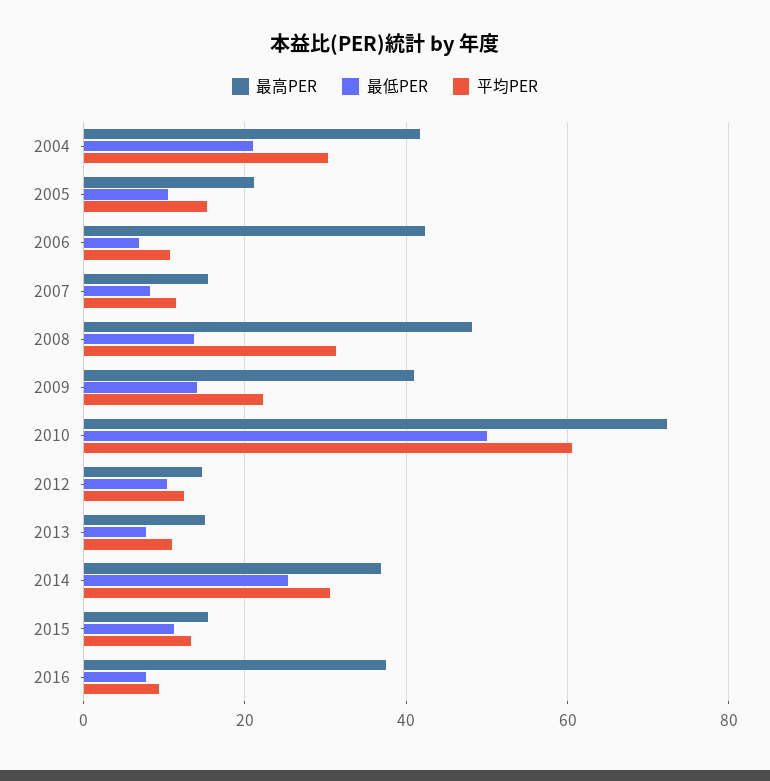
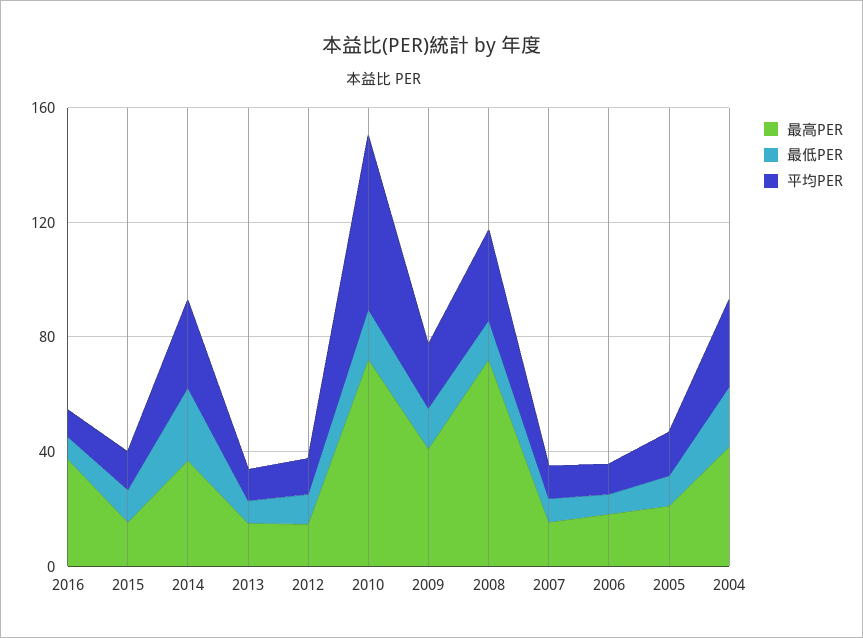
最高PER, 2006: 42 -> 20
最高PER, 2008: 48 -> 70
最低PER, 2010: 50 -> 20

